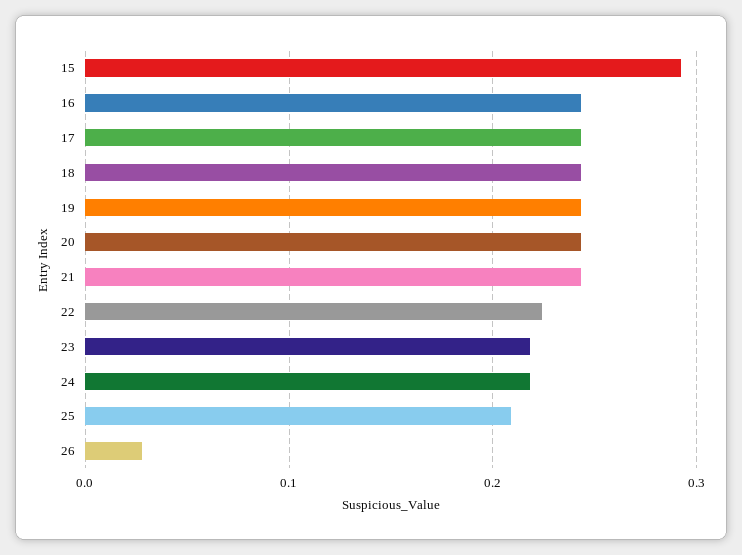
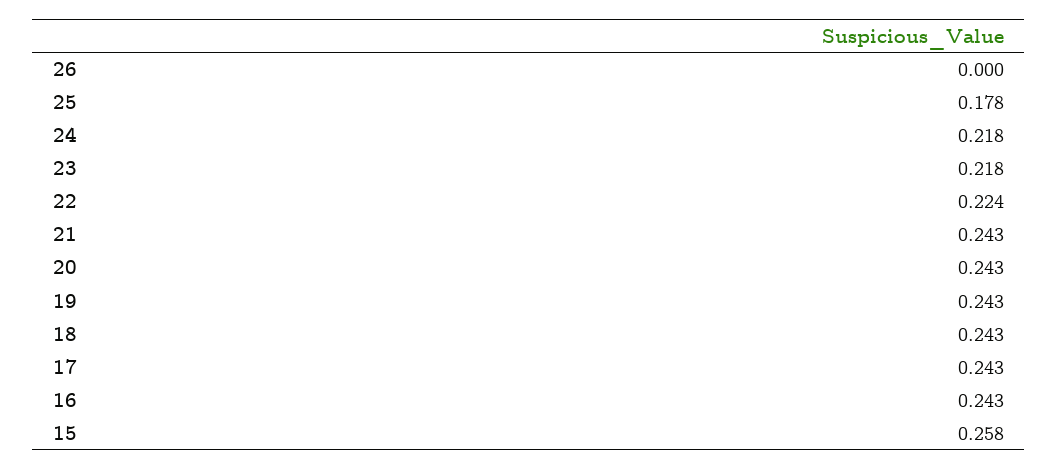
15: 0.29 -> 0.258
25: 0.21 -> 0.178
26: 0.03 -> 0

